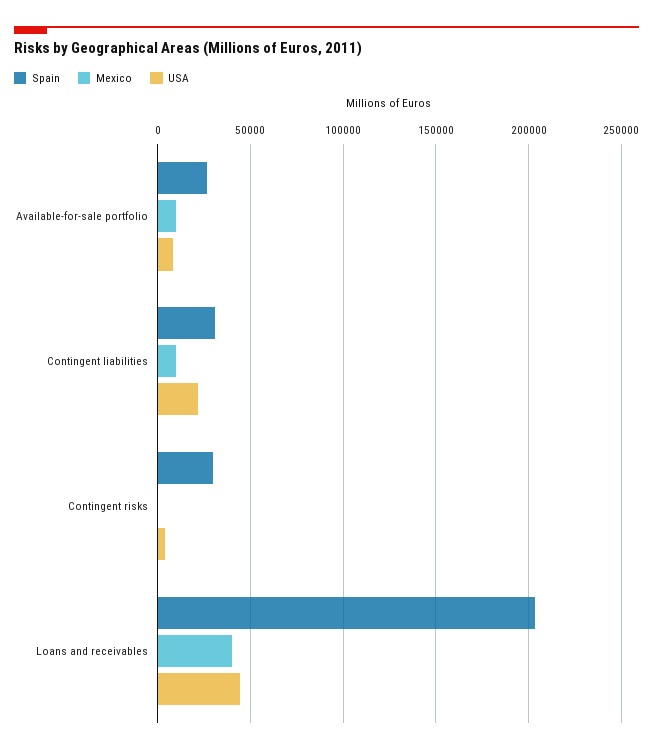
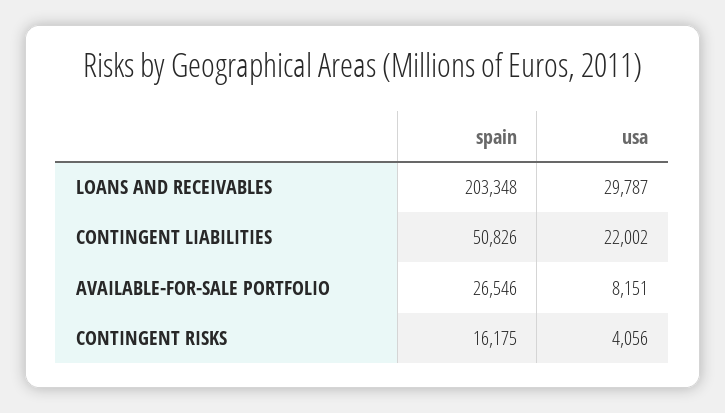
Mexico, Available-for-sale portfolio: 10000 -> none
Spain, Contingent liabilities: 30000 -> 50826
Mexico, Contingent liabilities: 10000 -> none
Spain, Contingent risks: 30000 -> 16175
Mexico, Contingent risks: 0 -> none
Mexico, Loans and receivables: 40000 -> none
USA, Loans and receivables: 45000 -> 29787

